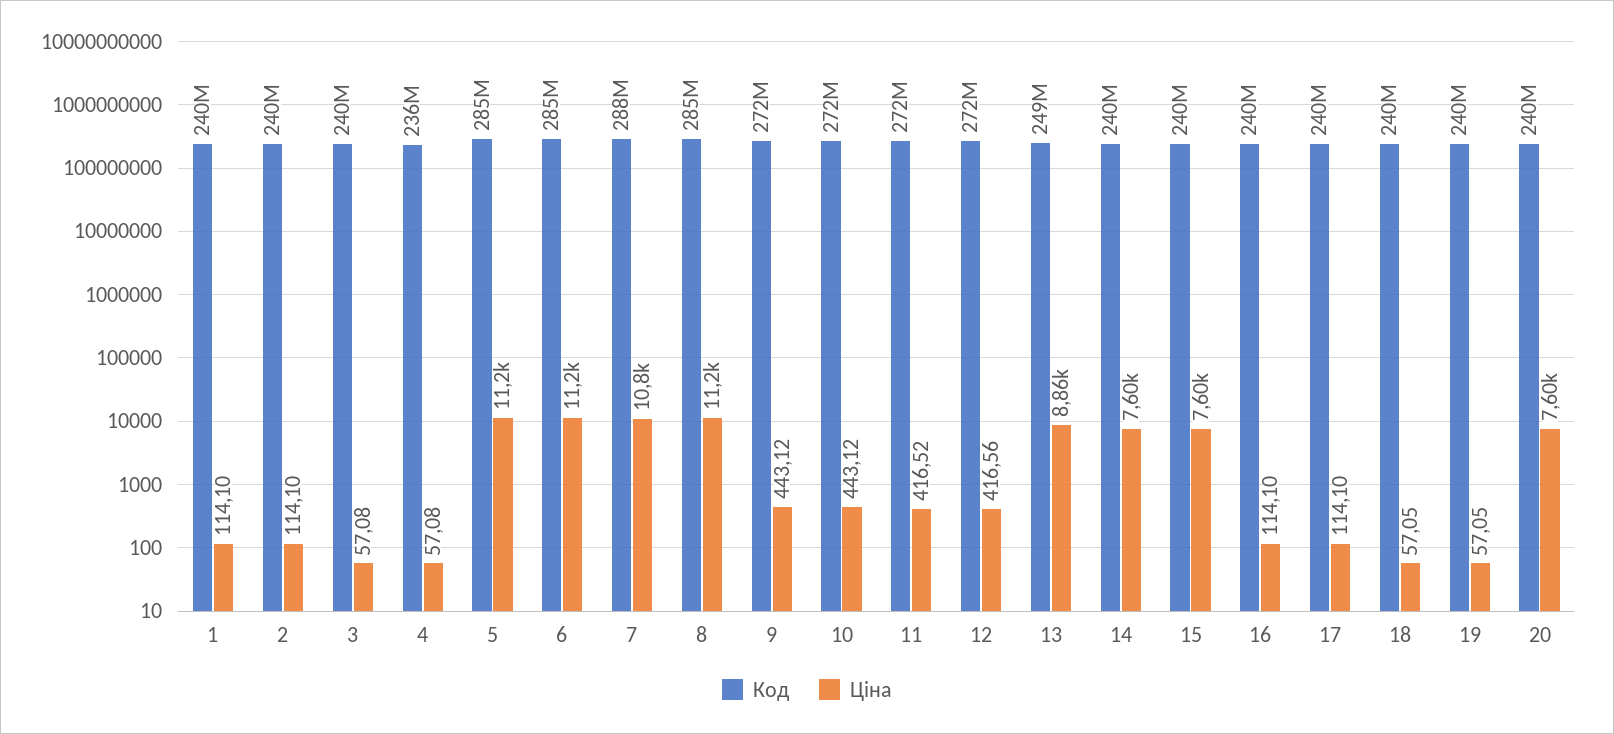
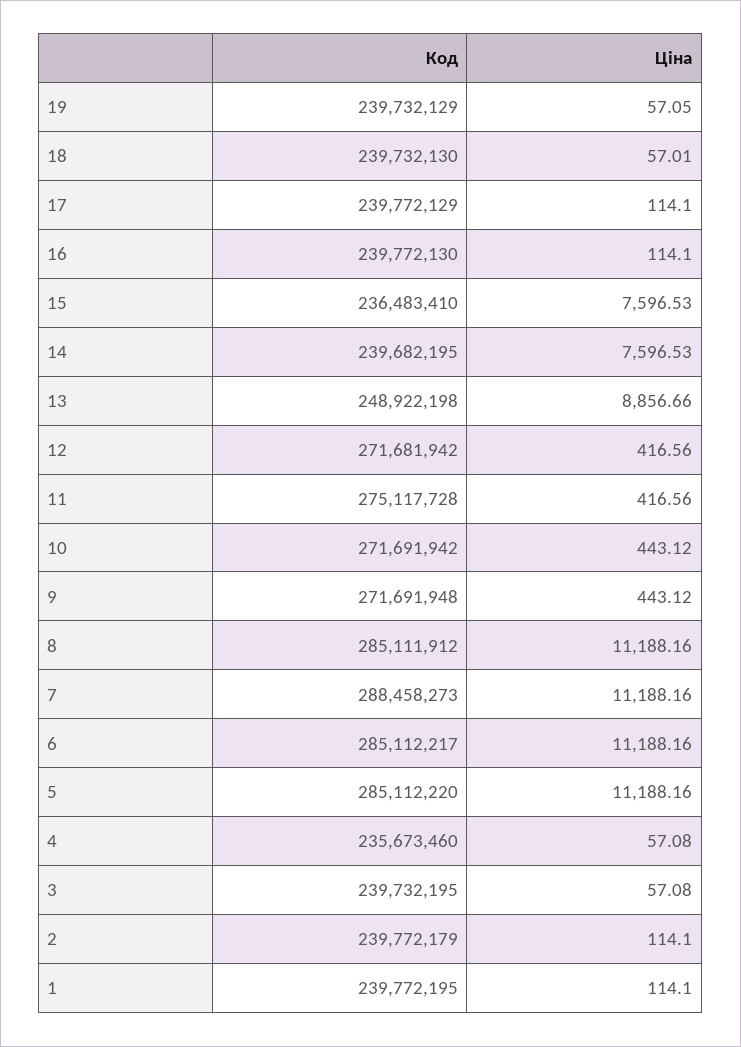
Ціна, 7: 10800 -> 11188.16
Код, 11: 272000000 -> 275117728
Ціна, 11: 416.52 -> 416.56
Код, 15: 240000000 -> 236483410
Ціна, 18: 57.05 -> 57.01
Код, 20: 240000000 -> none
Ціна, 20: 7600 -> none

